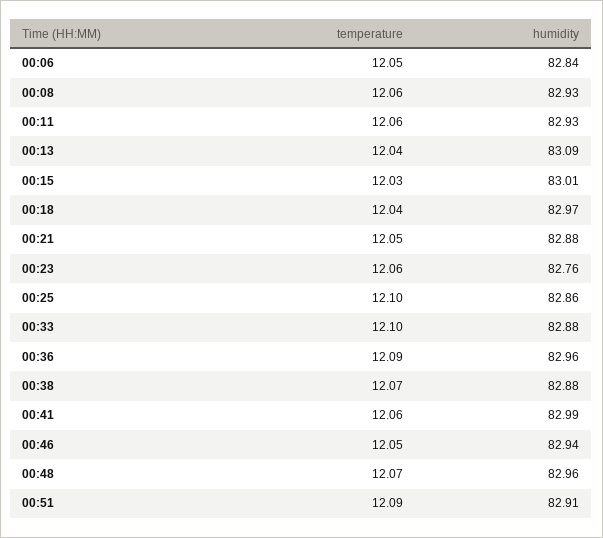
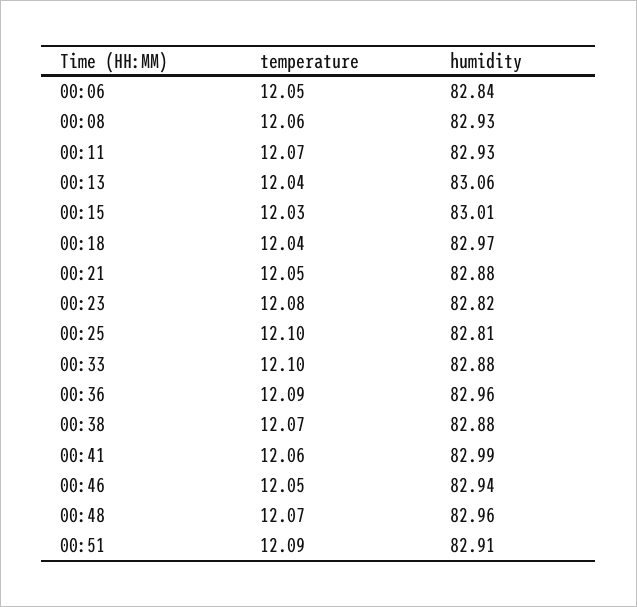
temperature, 00:11: 12.06 -> 12.07
humidity, 00:13: 83.09 -> 83.06
temperature, 00:23: 12.06 -> 12.08
humidity, 00:23: 82.76 -> 82.82
humidity, 00:25: 82.86 -> 82.81

